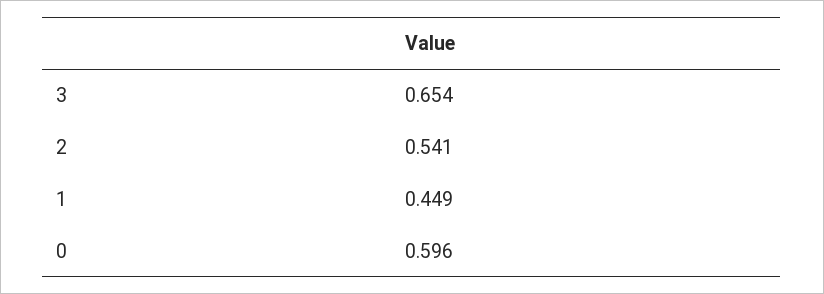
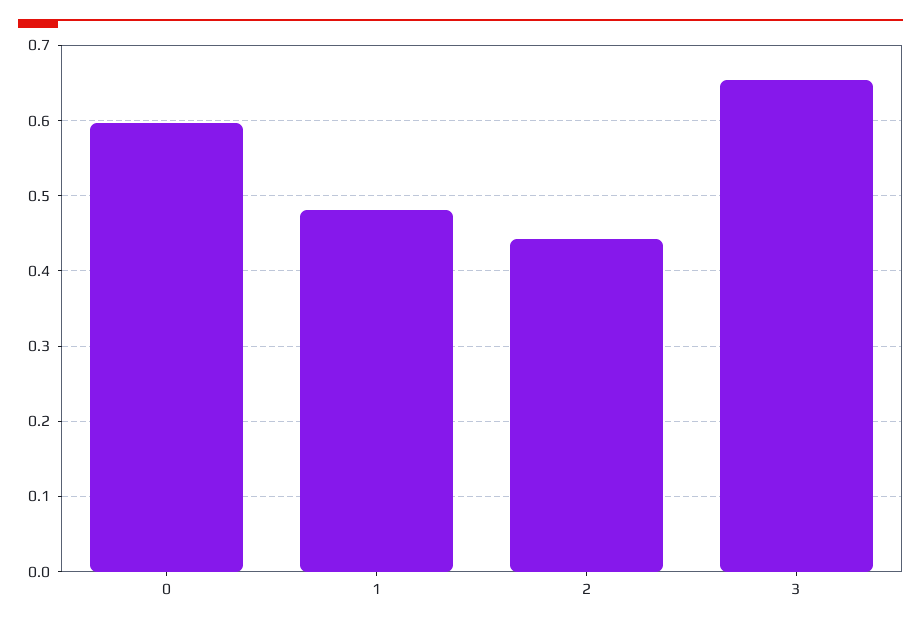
2: 0.541 -> 0.44
1: 0.449 -> 0.48

